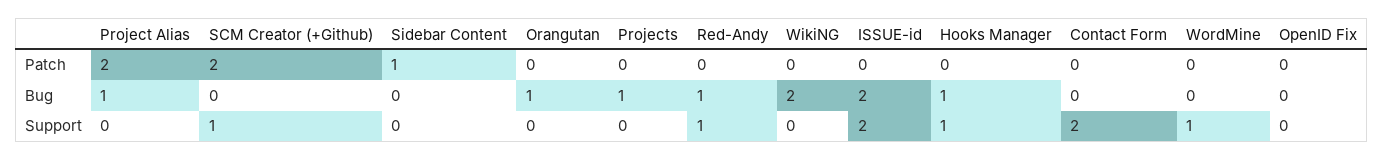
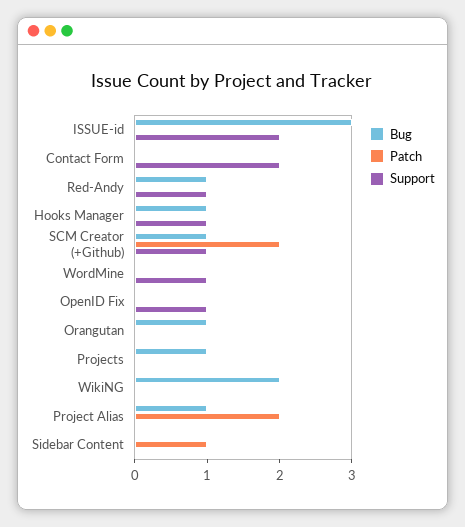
Bug, SCM Creator (+Github): 0 -> 1
Bug, ISSUE-id: 2 -> 3
Support, OpenID Fix: 0 -> 1

